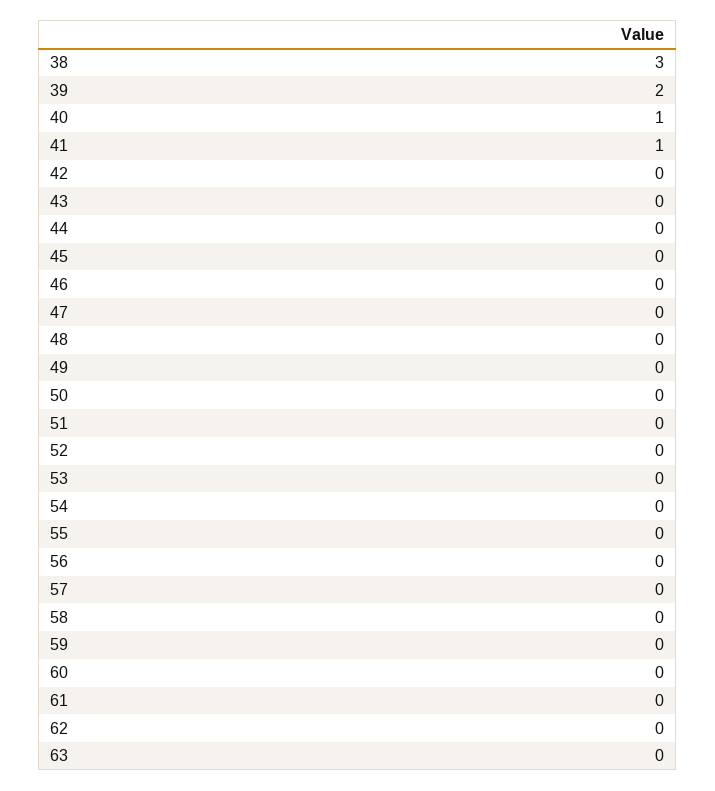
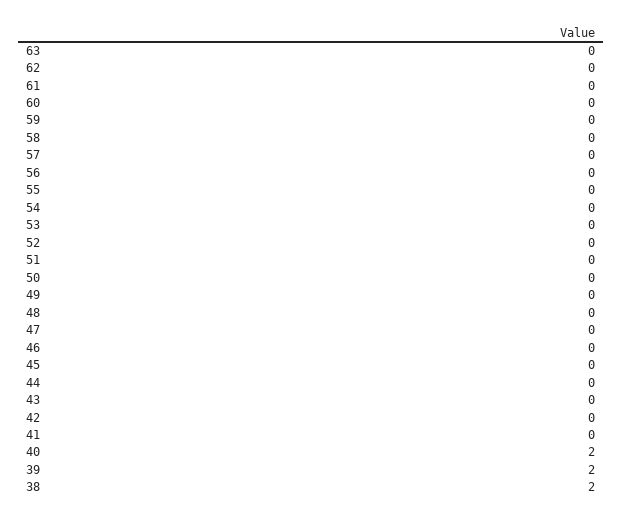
38: 3 -> 2
40: 1 -> 2
41: 1 -> 0

